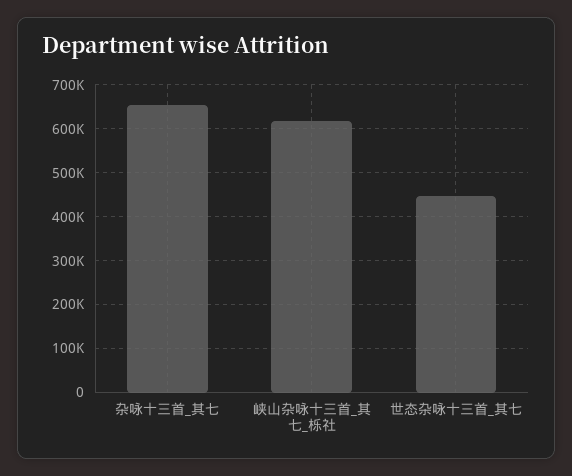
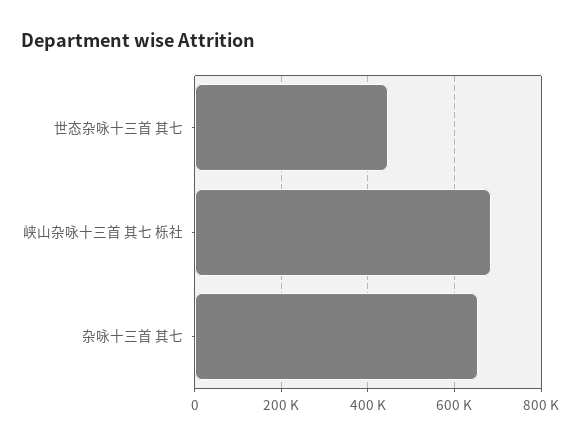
峡山杂咏十三首_其七_栎社: 620000 -> 680000

